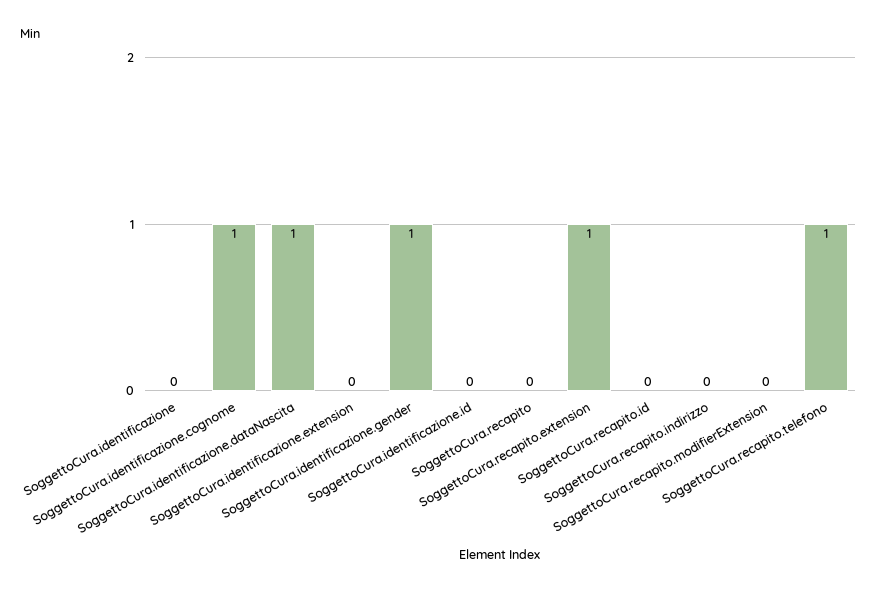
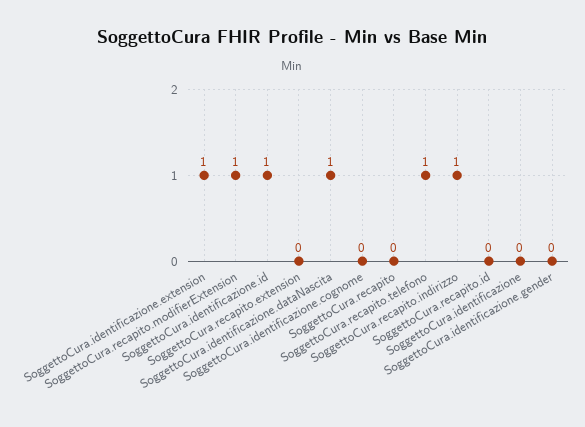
SoggettoCura.identificazione.cognome: 1 -> 0
SoggettoCura.identificazione.extension: 0 -> 1
SoggettoCura.identificazione.gender: 1 -> 0
SoggettoCura.identificazione.id: 0 -> 1
SoggettoCura.recapito.extension: 1 -> 0
SoggettoCura.recapito.indirizzo: 0 -> 1
SoggettoCura.recapito.modifierExtension: 0 -> 1

